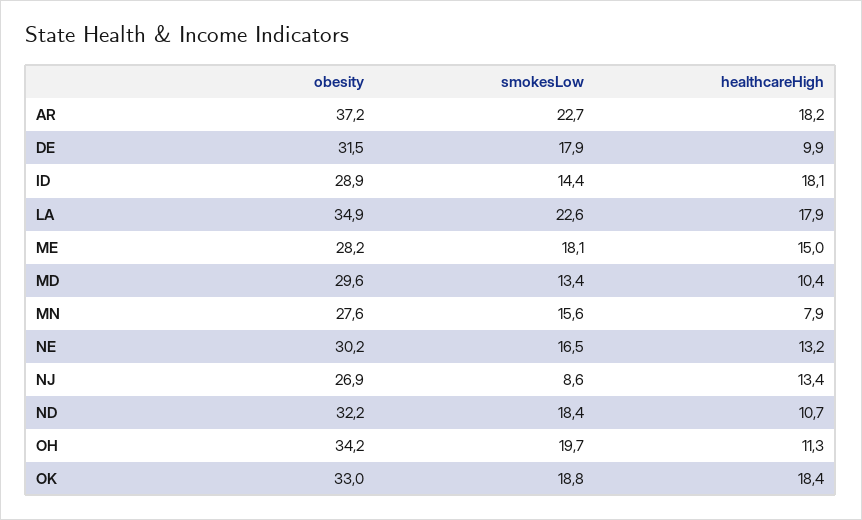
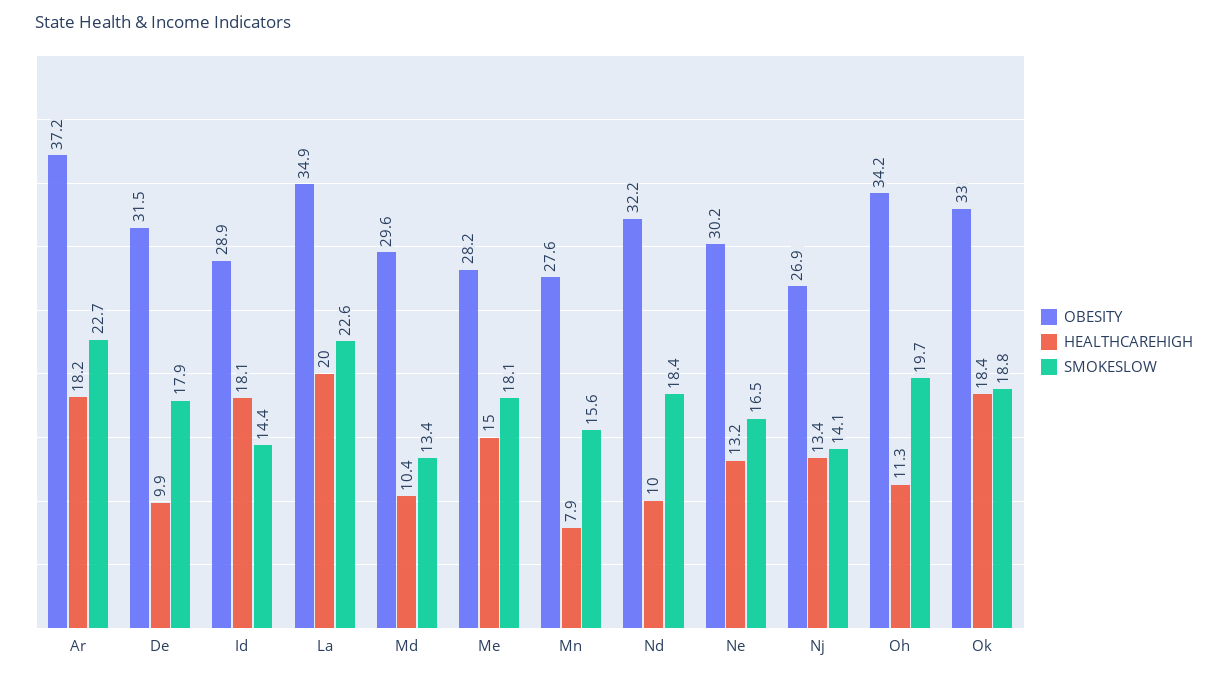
healthcareHigh, LA: 17.9 -> 20
smokesLow, NJ: 8.6 -> 14.1
healthcareHigh, ND: 10.7 -> 10

